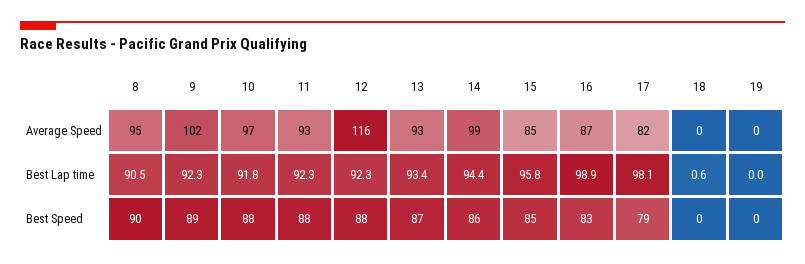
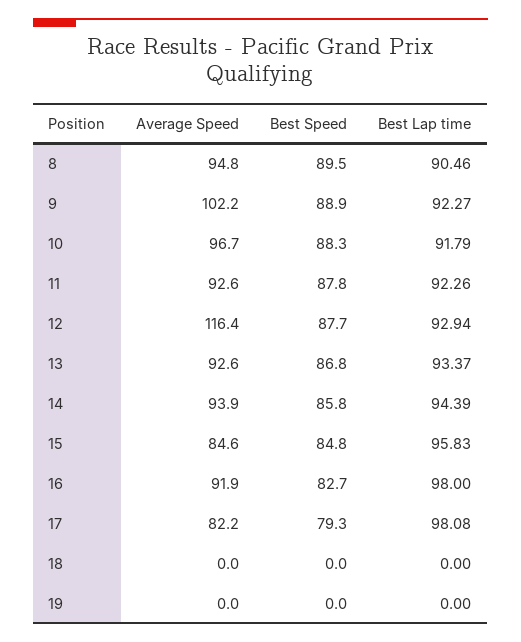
14, Average Speed: 99 -> 93.9
16, Average Speed: 87 -> 91.9
12, Best Lap time: 92.3 -> 92.94
16, Best Lap time: 98.9 -> 98
18, Best Lap time: 0.6 -> 0

